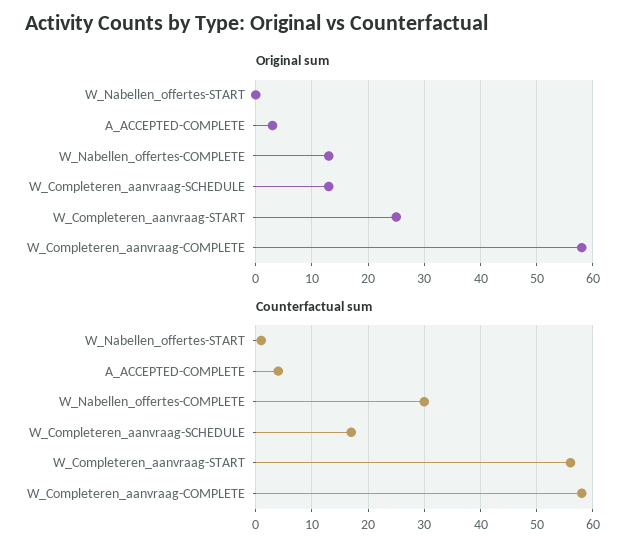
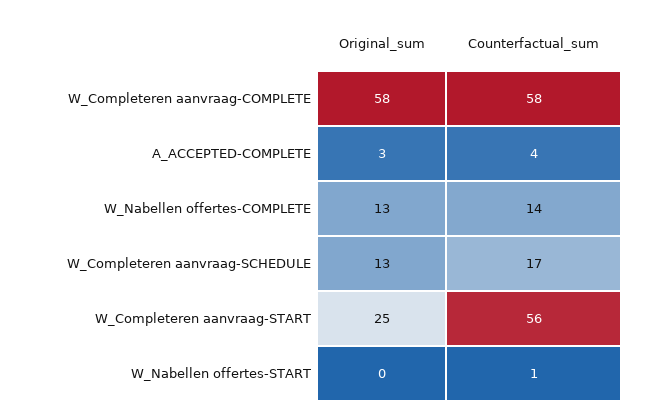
Counterfactual sum, W_Nabellen_offertes-COMPLETE: 30 -> 14

